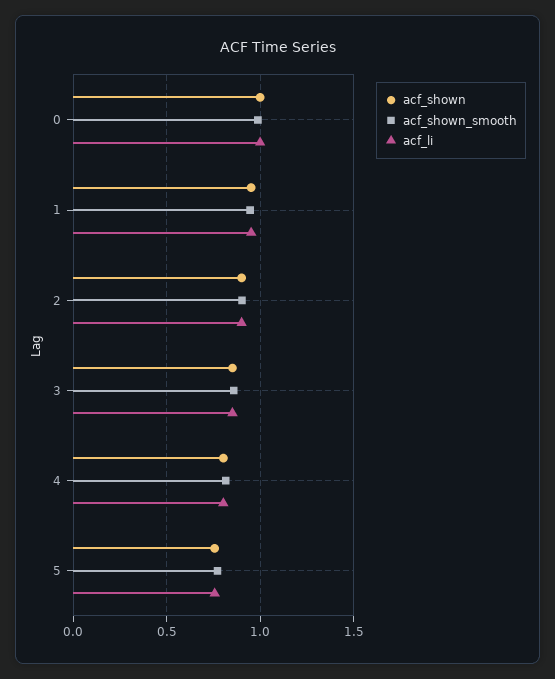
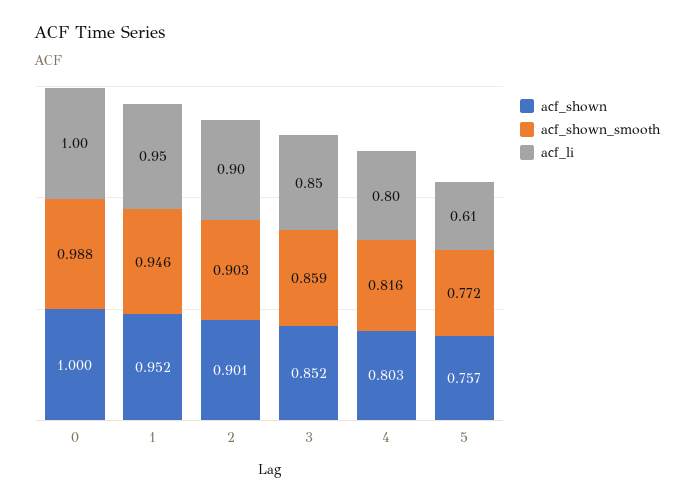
acf_li, 5: 0.75 -> 0.61

